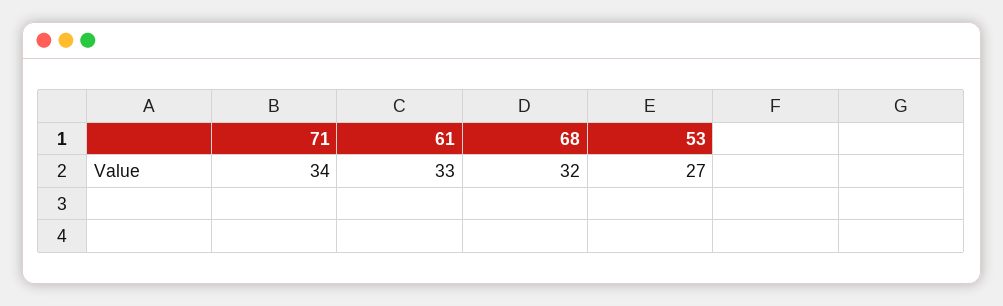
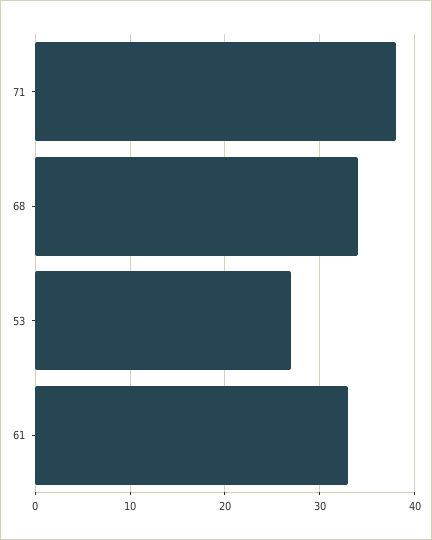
71: 34 -> 38
68: 32 -> 34

